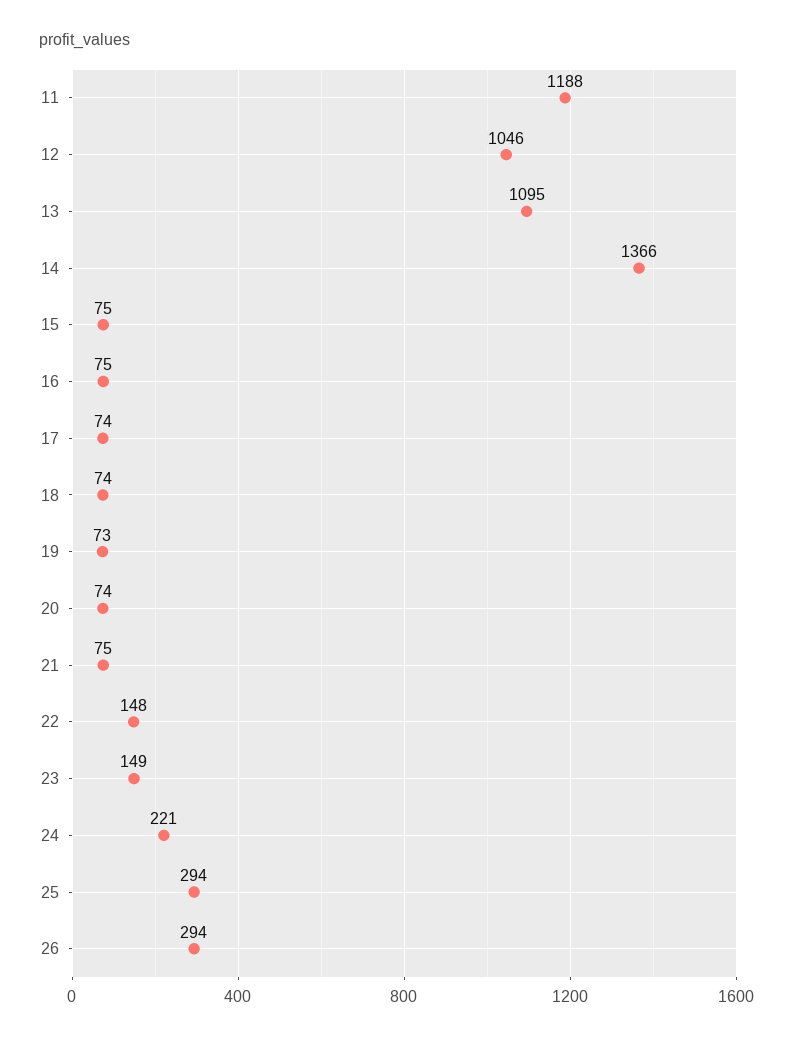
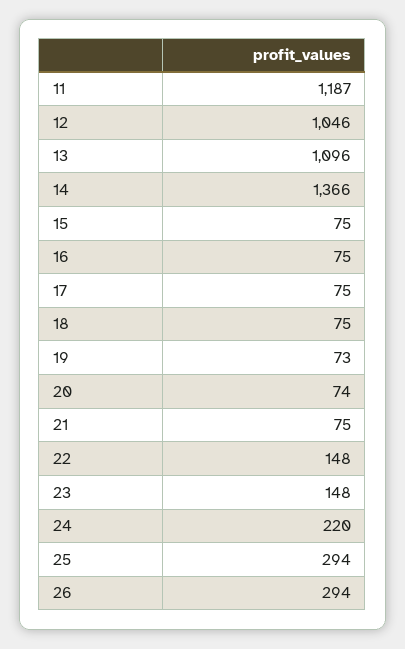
11: 1188 -> 1187
13: 1095 -> 1096
17: 74 -> 75
18: 74 -> 75
23: 149 -> 148
24: 221 -> 220

